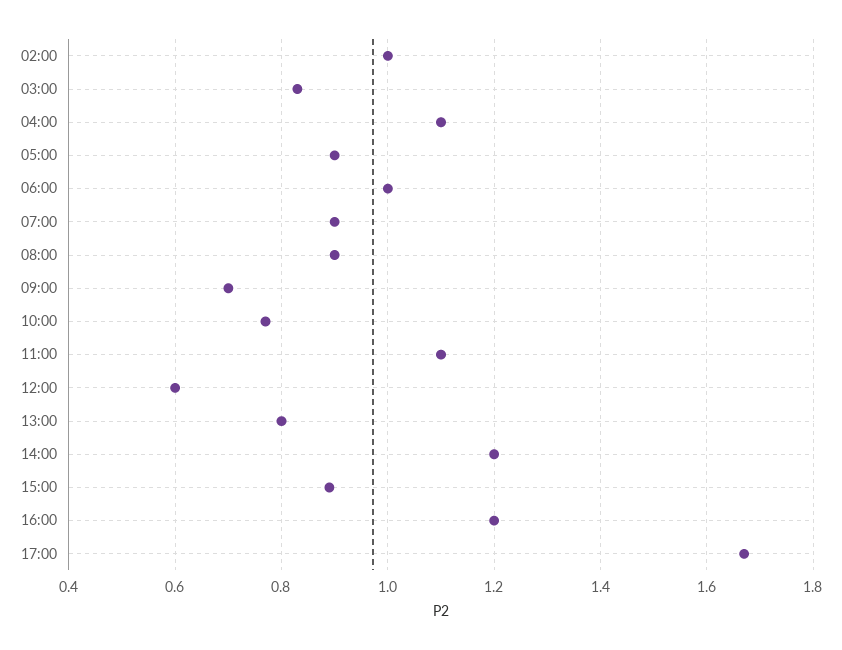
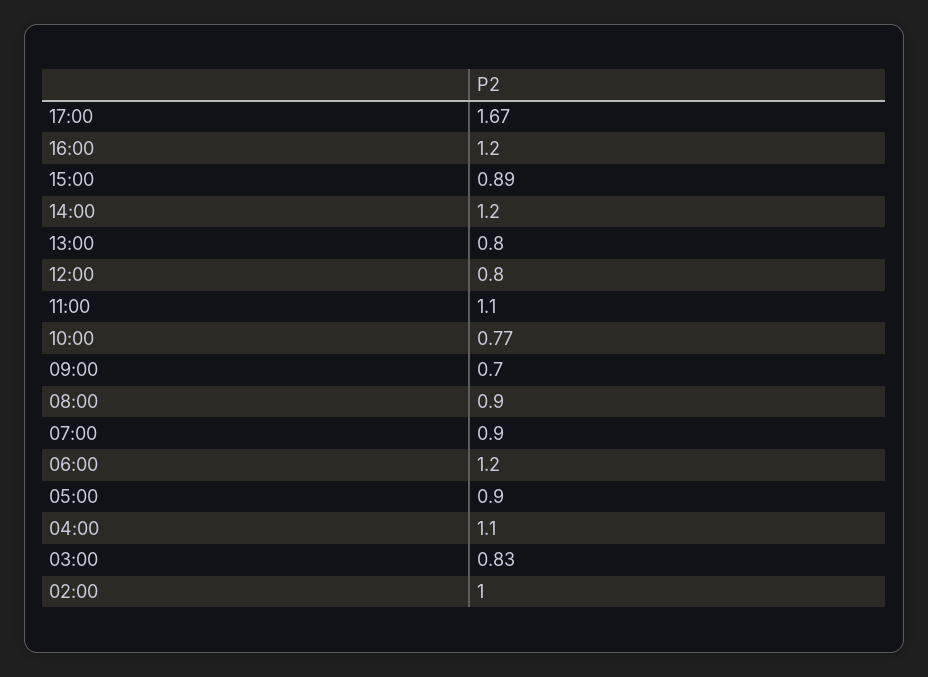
06:00: 1 -> 1.2
12:00: 0.6 -> 0.8

